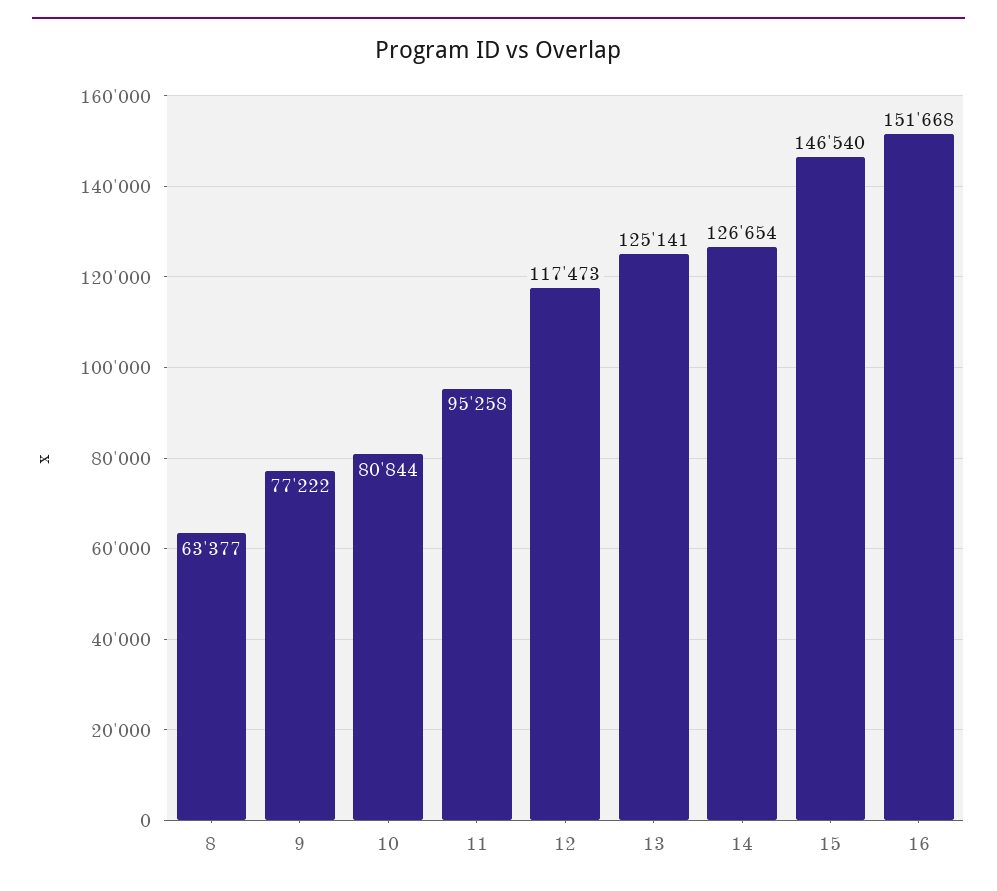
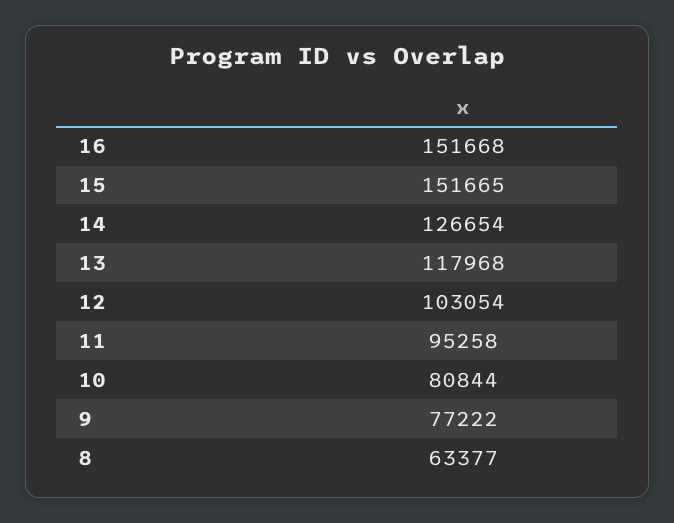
12: 117473 -> 103054
13: 125141 -> 117968
15: 146540 -> 151665

